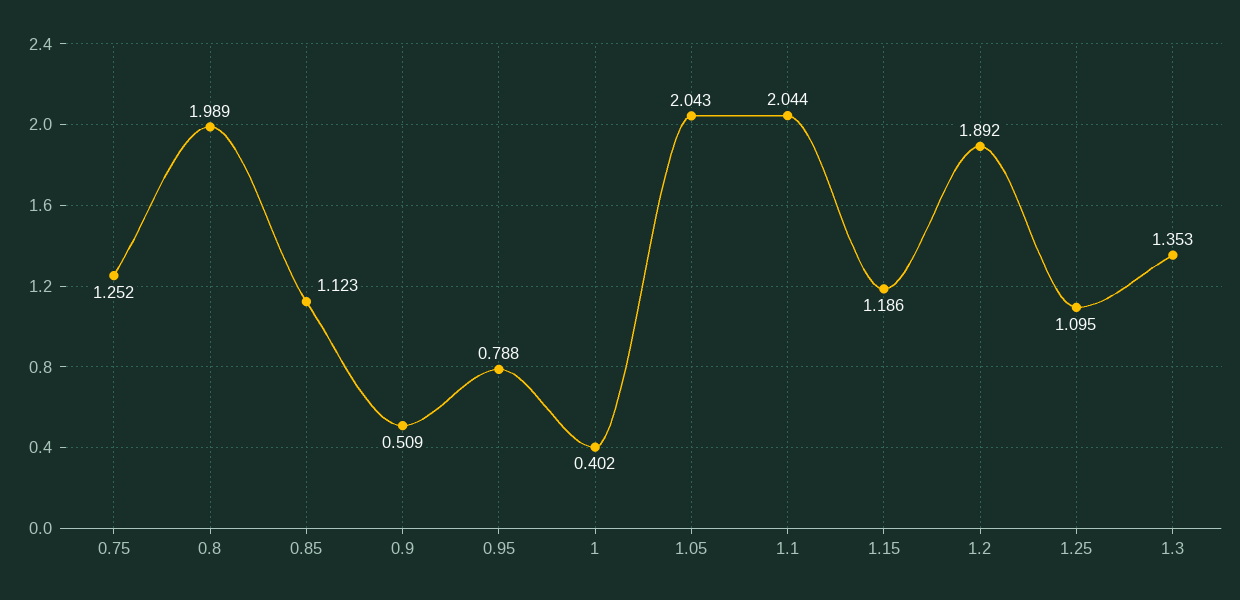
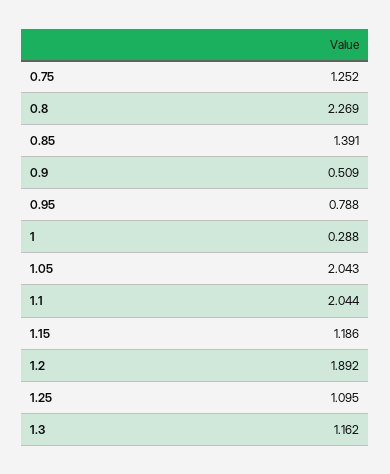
0.8: 1.989 -> 2.269
0.85: 1.123 -> 1.391
1: 0.402 -> 0.288
1.3: 1.353 -> 1.162

